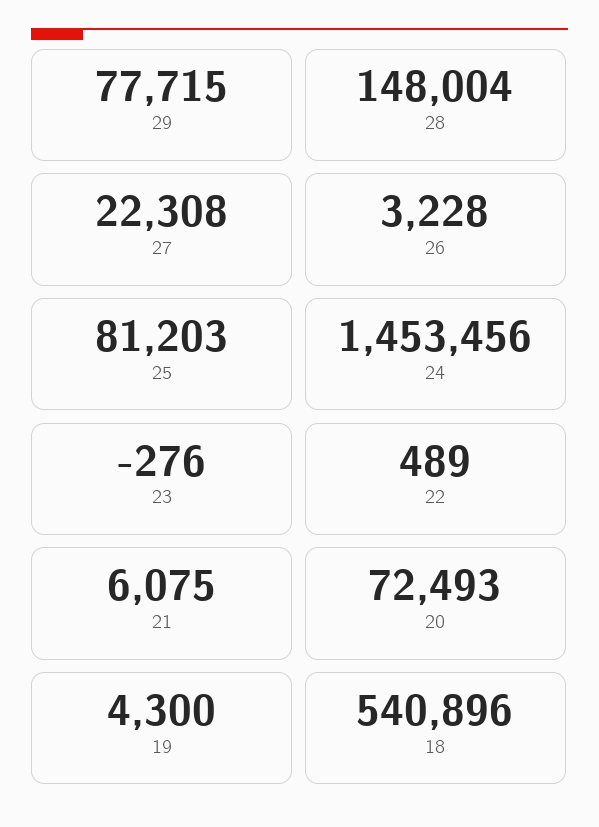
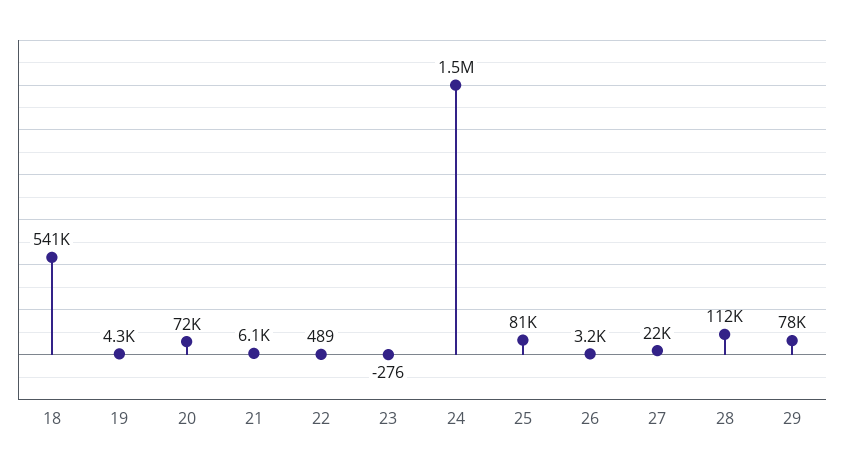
28: 148004 -> 112000

